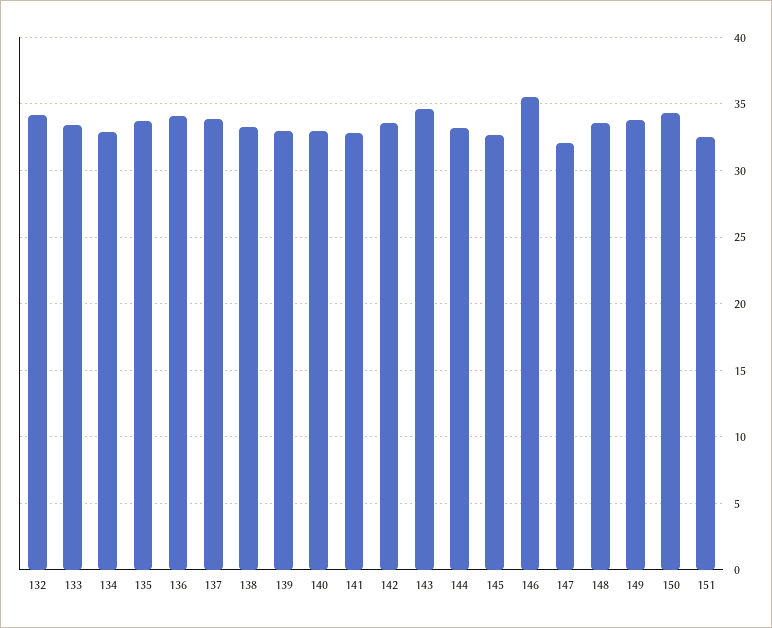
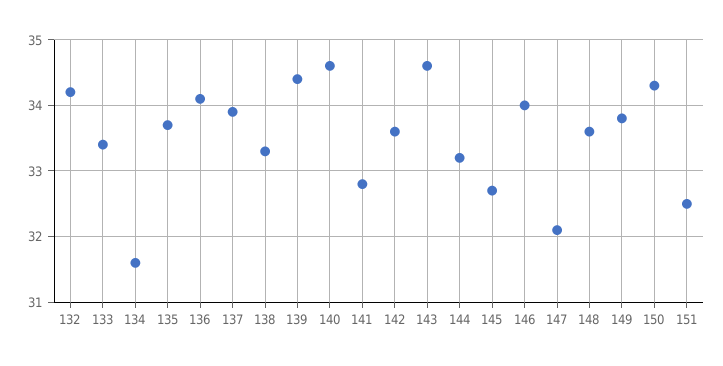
134: 33 -> 31.6
139: 33 -> 34.4
140: 33 -> 34.6
146: 35.5 -> 34

